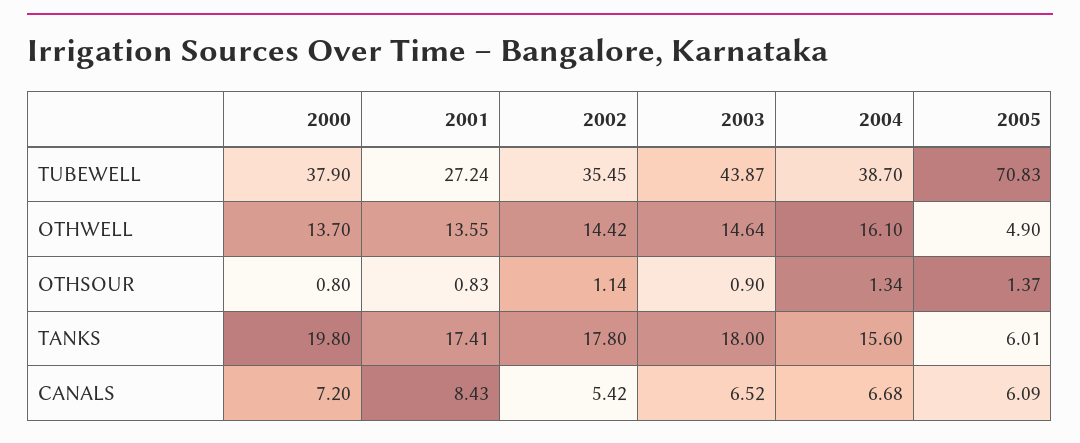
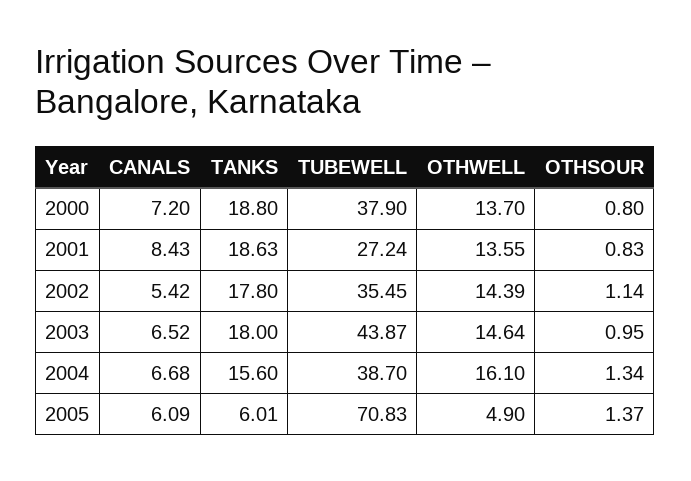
2002, OTHWELL: 14.42 -> 14.39
2003, OTHSOUR: 0.9 -> 0.95
2000, TANKS: 19.8 -> 18.8
2001, TANKS: 17.41 -> 18.63

